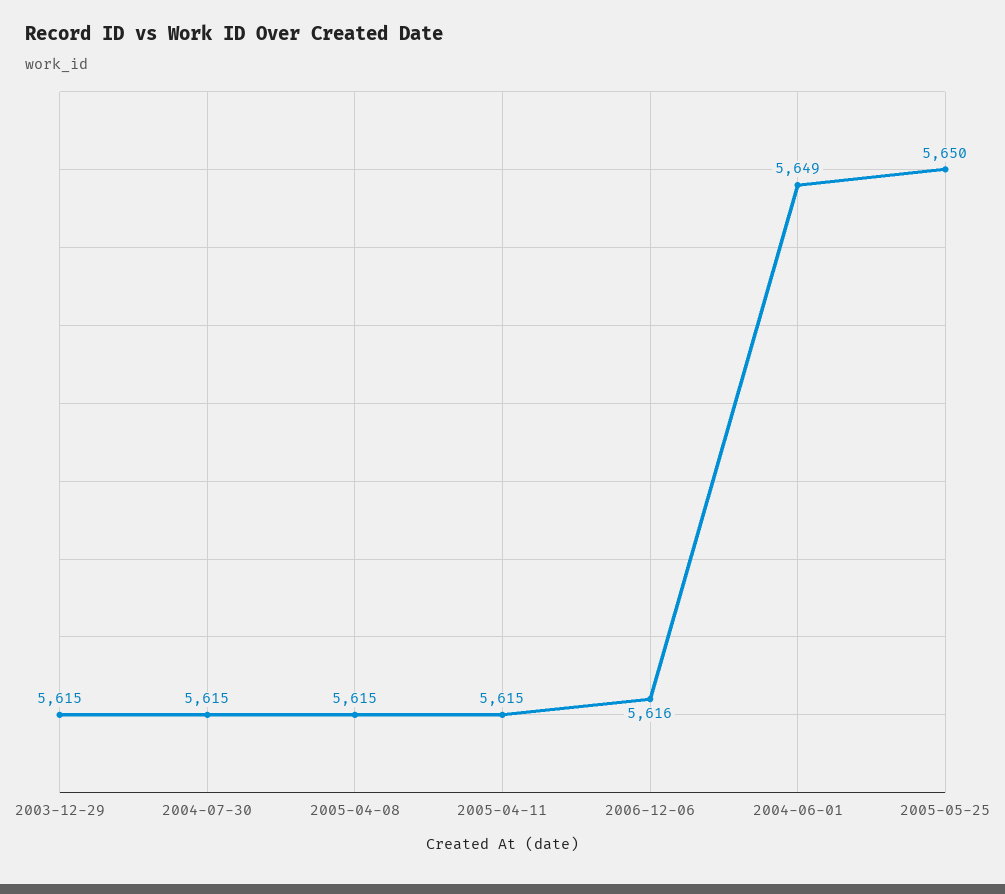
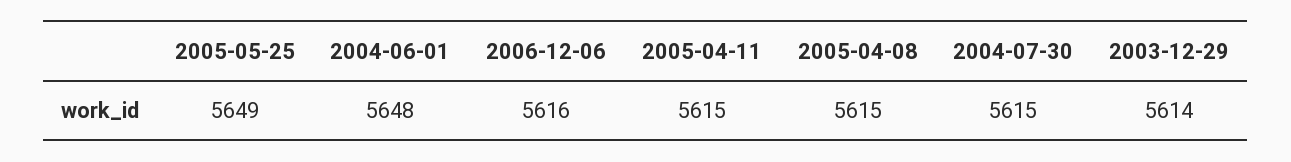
2003-12-29: 5615 -> 5614
2004-06-01: 5649 -> 5648
2005-05-25: 5650 -> 5649

